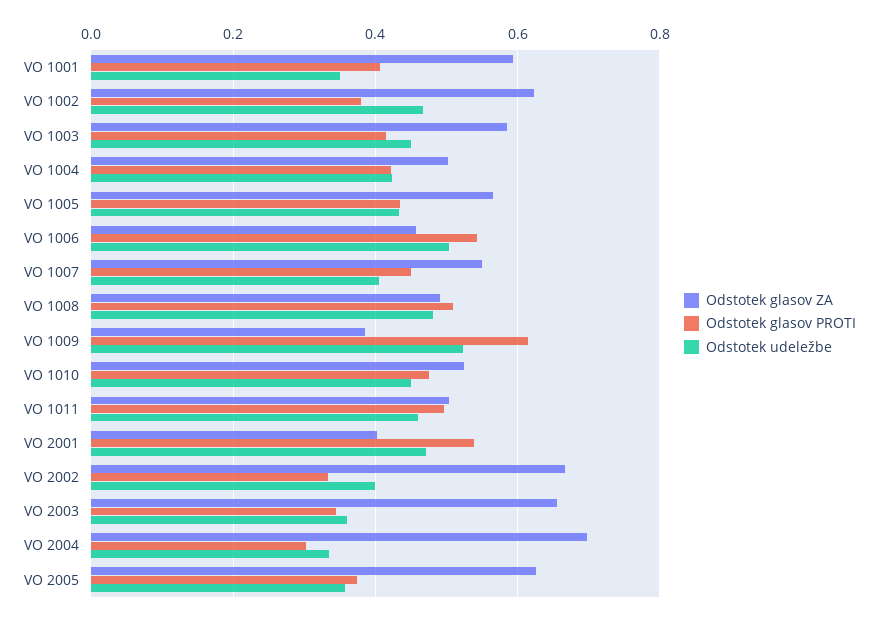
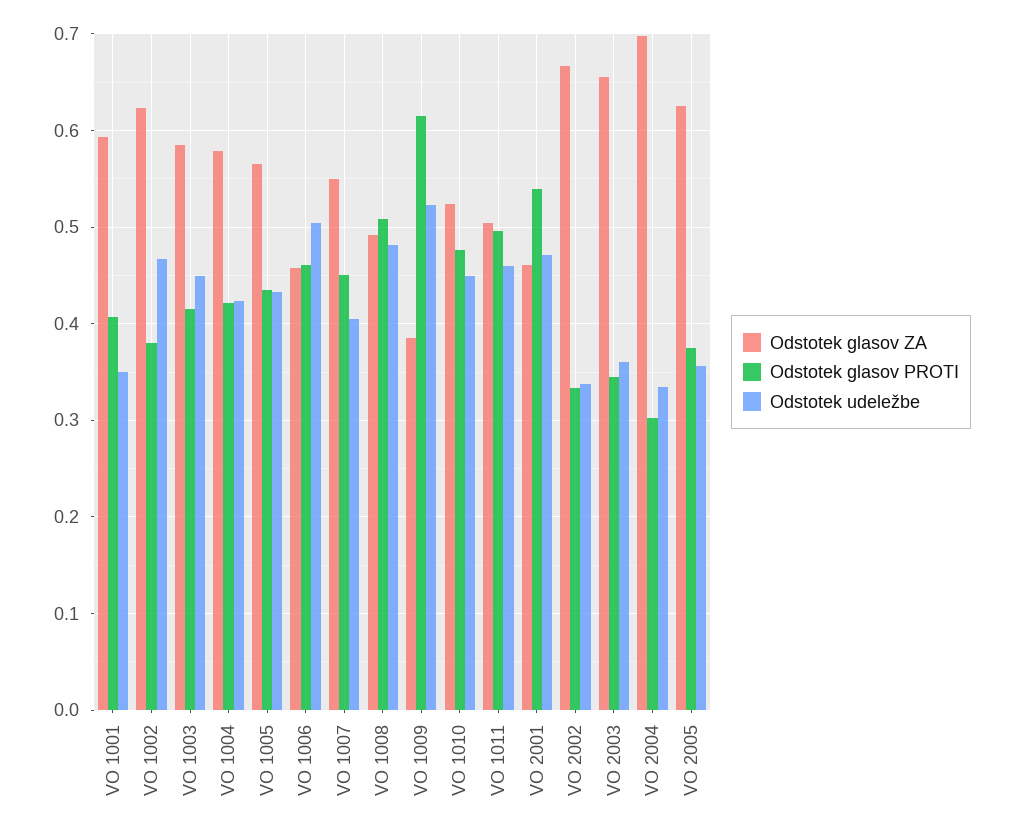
Odstotek glasov ZA, VO 1004: 0.5 -> 0.58
Odstotek glasov PROTI, VO 1006: 0.54 -> 0.46
Odstotek glasov ZA, VO 2001: 0.4 -> 0.46
Odstotek udeležbe, VO 2002: 0.4 -> 0.34

